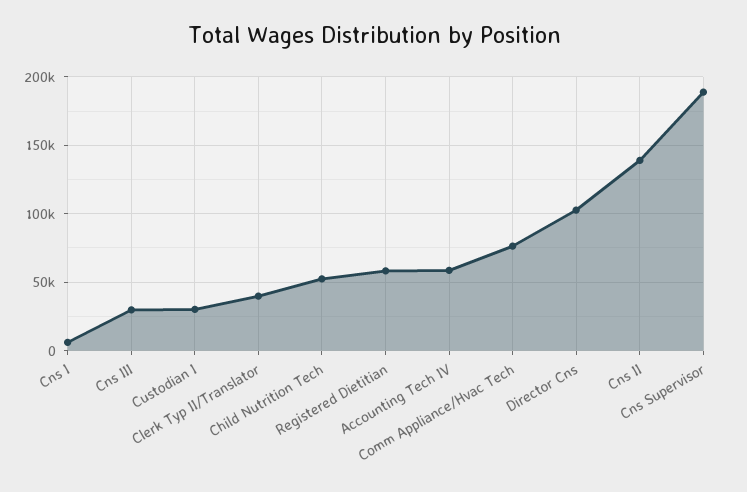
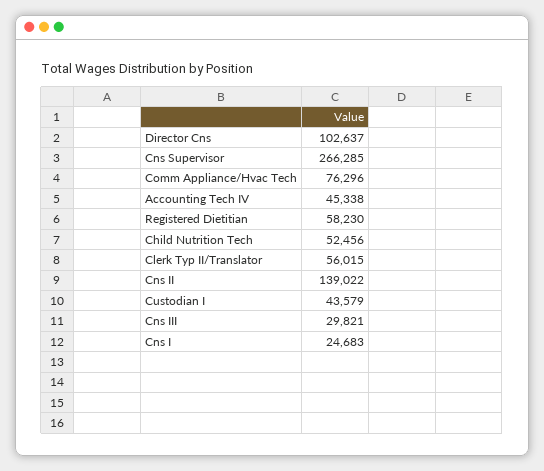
Cns I: 5000 -> 24683
Custodian I: 30000 -> 43579
Clerk Typ II/Translator: 40000 -> 56015
Accounting Tech IV: 60000 -> 45338
Cns Supervisor: 190000 -> 266285

